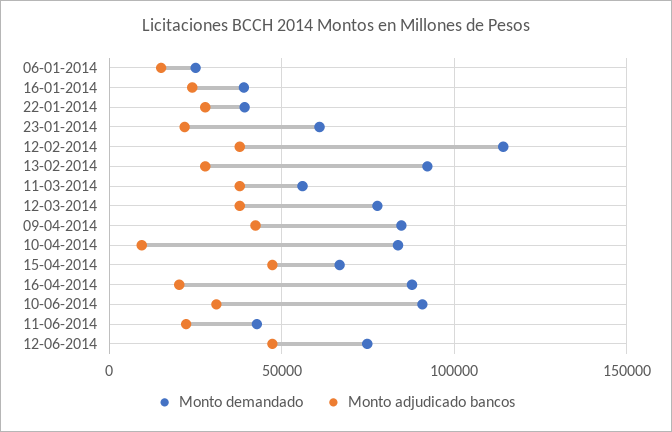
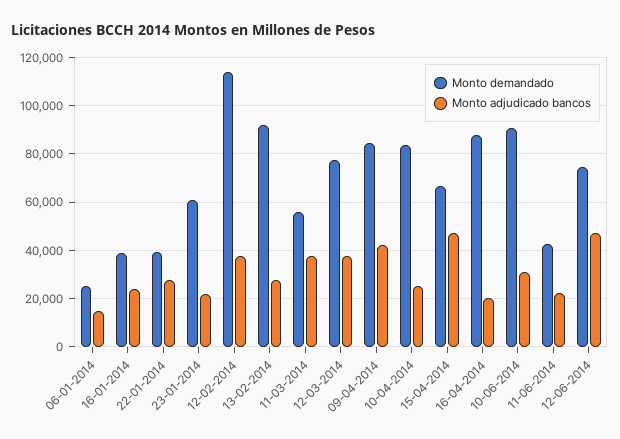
Monto adjudicado bancos, 10-04-2014: 10000 -> 25000

